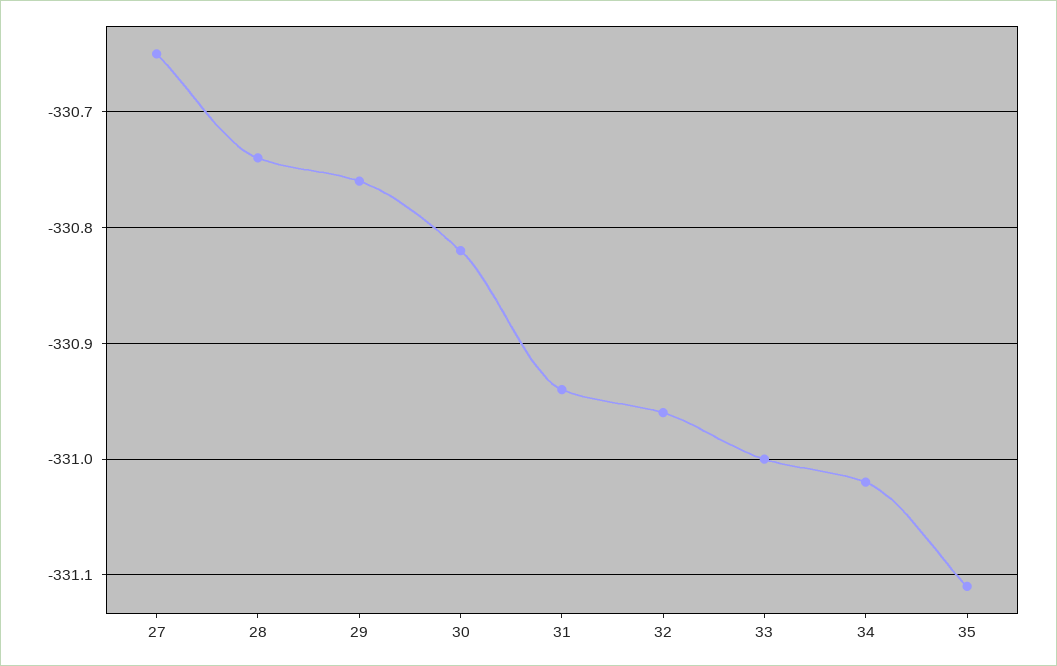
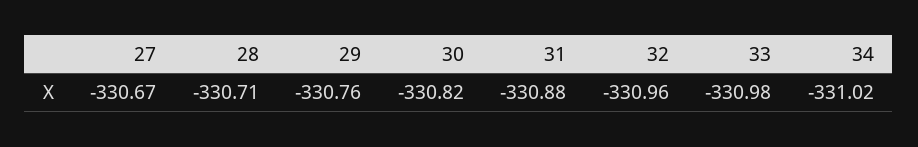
27: -330.65 -> -330.67
28: -330.74 -> -330.71
31: -330.94 -> -330.88
33: -331 -> -330.98
35: -331.11 -> none

